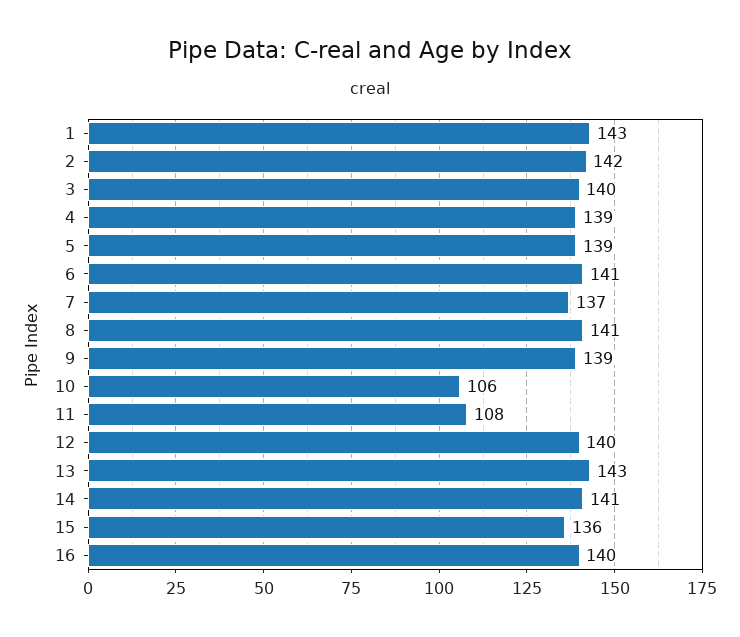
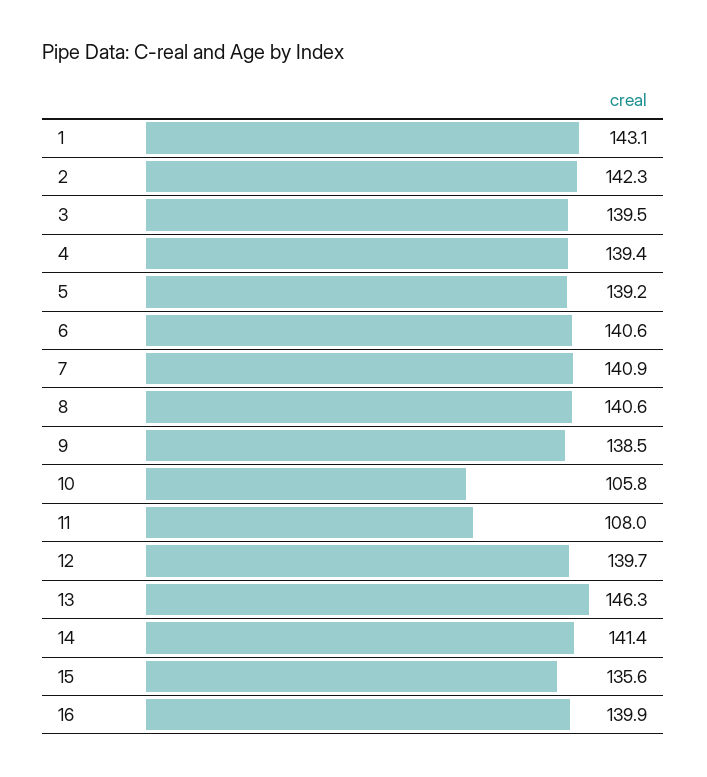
7: 137 -> 140.9
13: 143 -> 146.3

